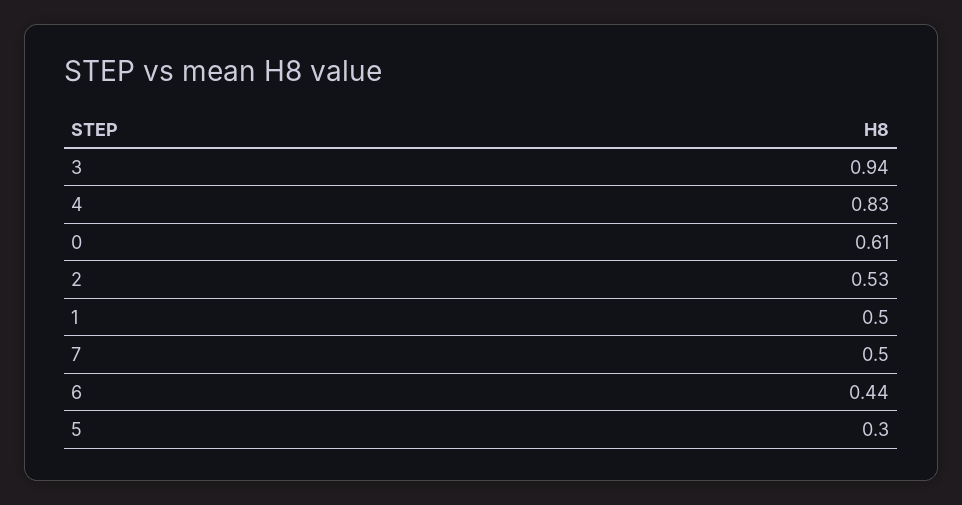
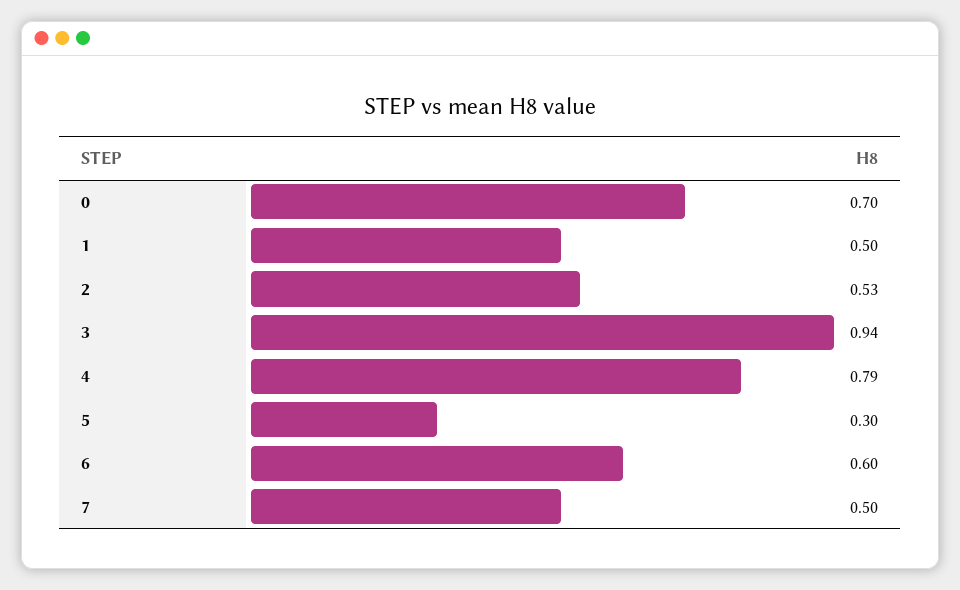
4: 0.83 -> 0.79
0: 0.61 -> 0.7
6: 0.44 -> 0.6

